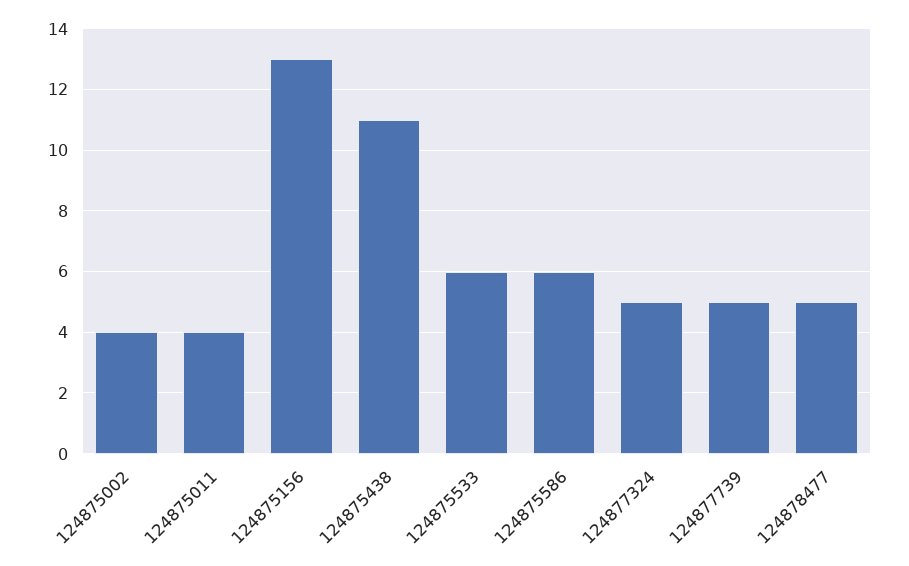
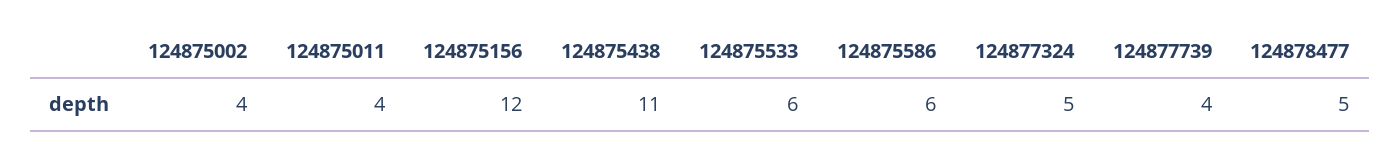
124875156: 13 -> 12
124877739: 5 -> 4

